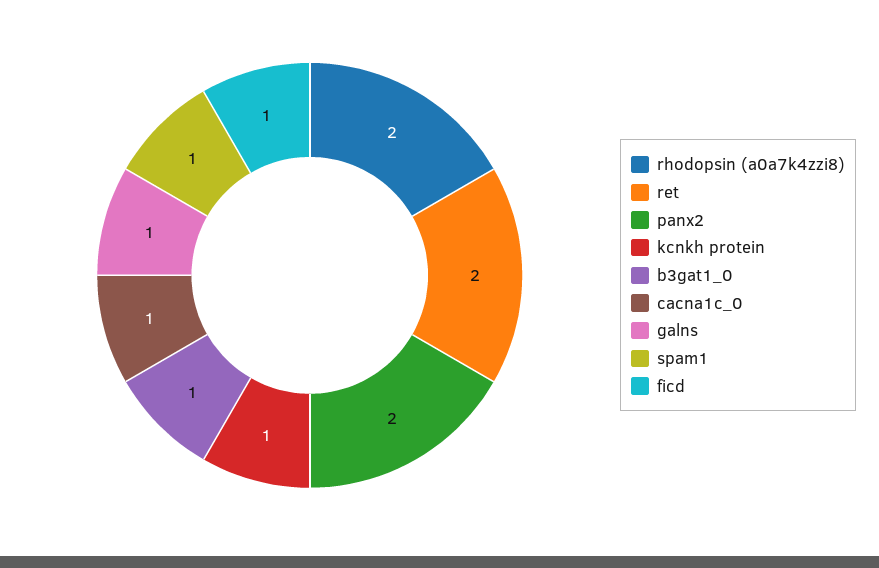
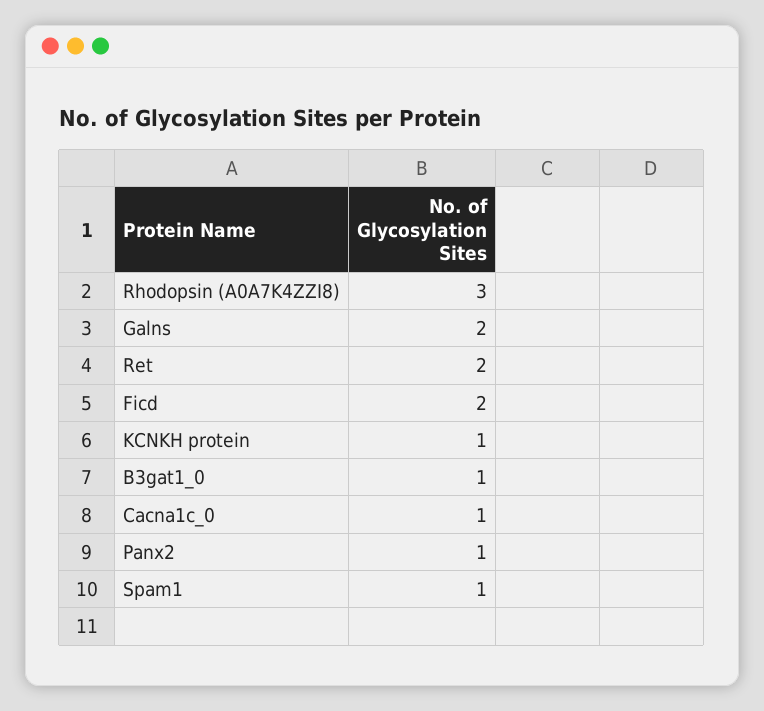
rhodopsin (a0a7k4zzi8): 2 -> 3
panx2: 2 -> 1
galns: 1 -> 2
ficd: 1 -> 2

